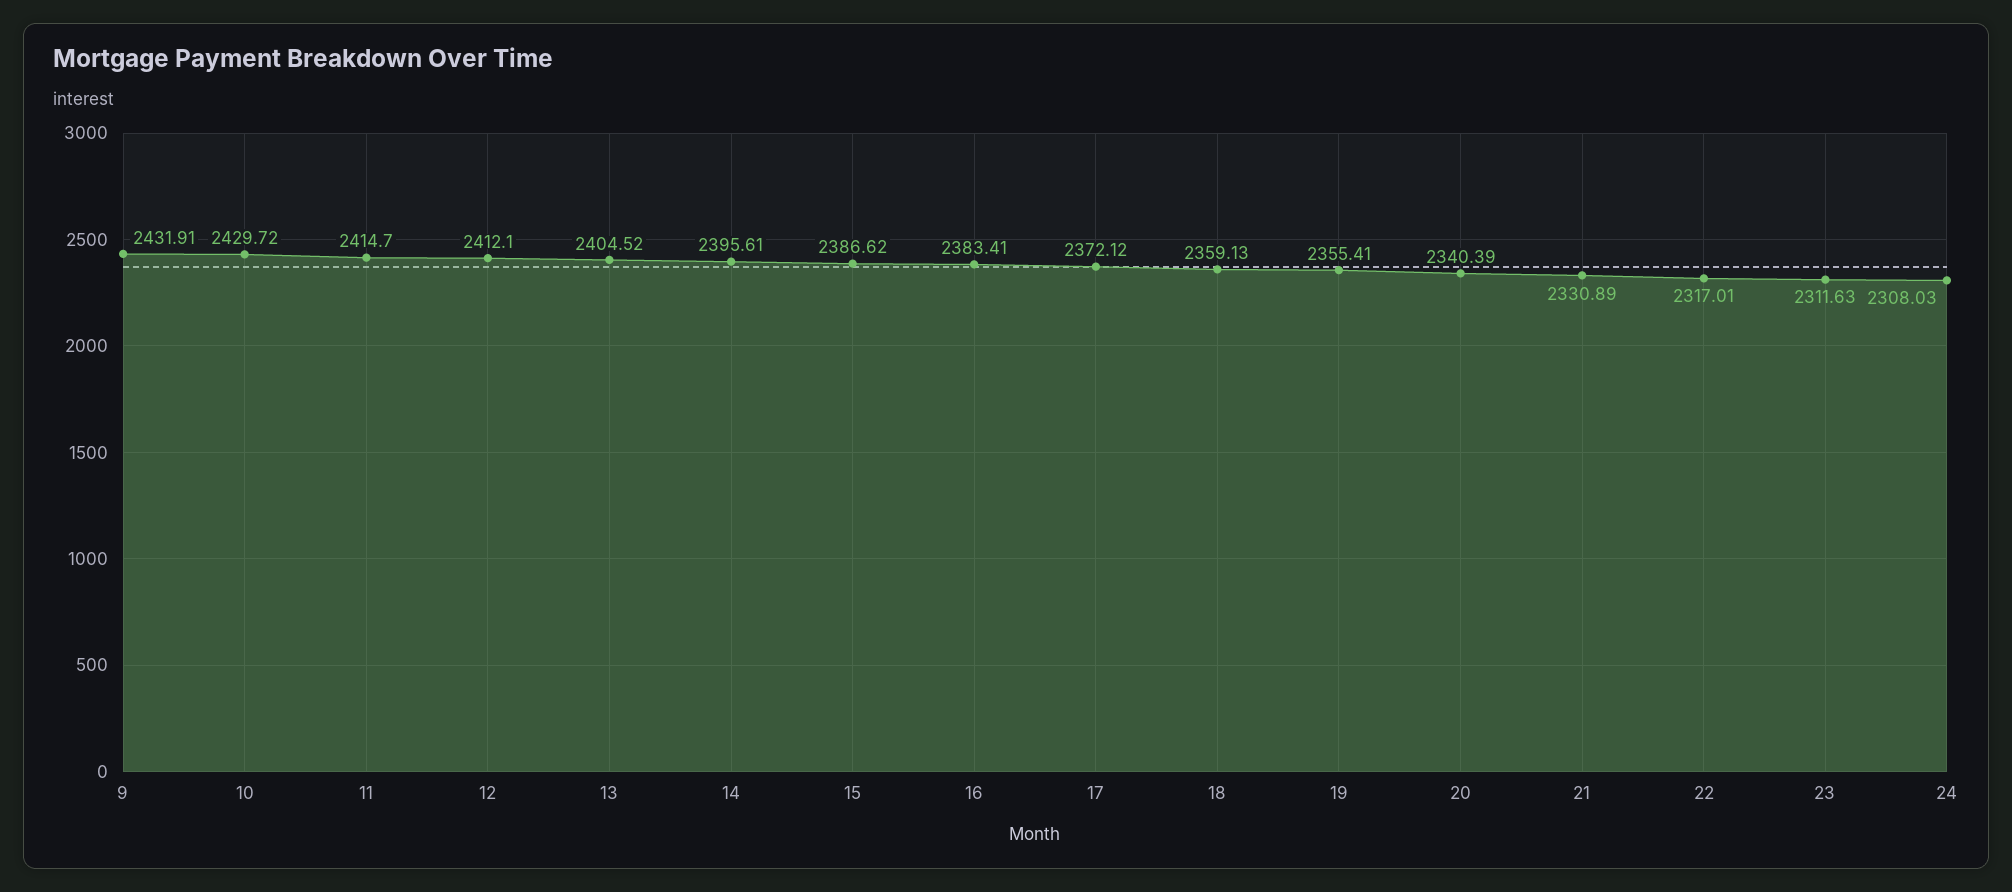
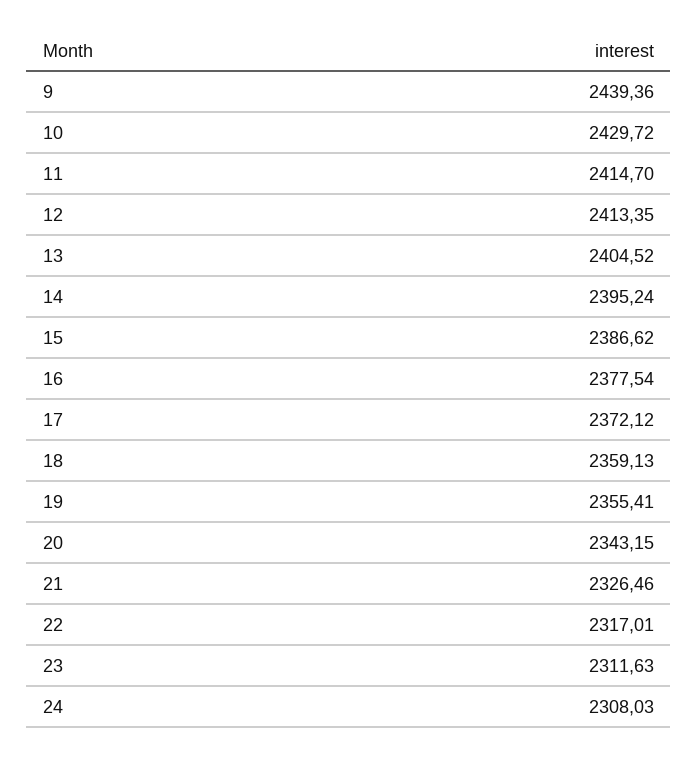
9: 2431.91 -> 2439.36
12: 2412.1 -> 2413.35
14: 2395.61 -> 2395.24
16: 2383.41 -> 2377.54
20: 2340.39 -> 2343.15
21: 2330.89 -> 2326.46

